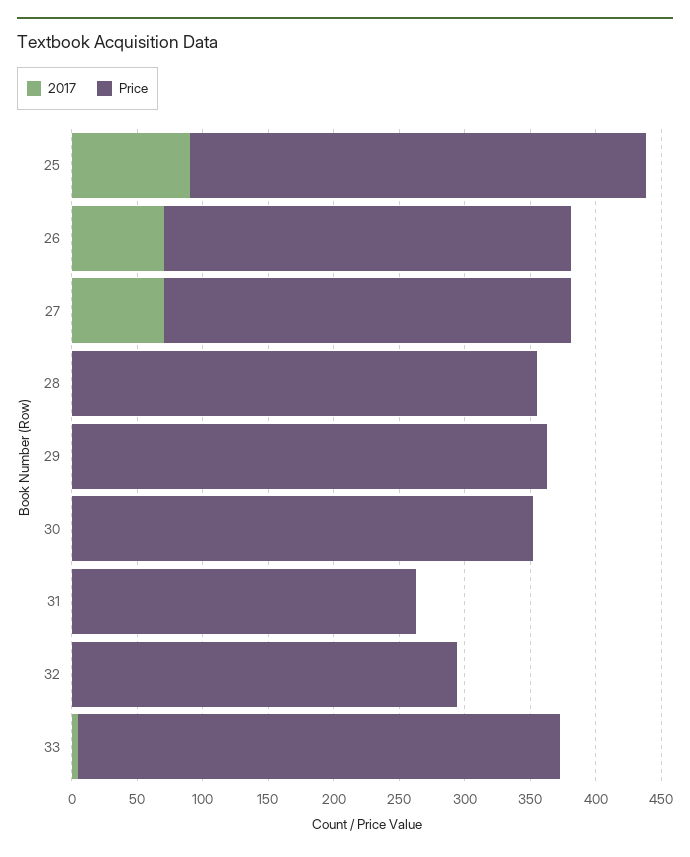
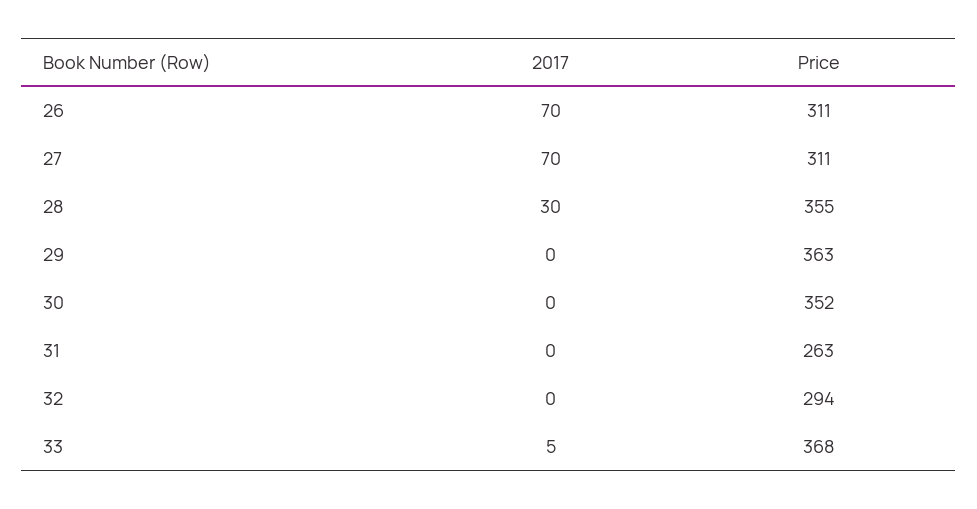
2017, 25: 90 -> none
Price, 25: 350 -> none
2017, 28: 0 -> 30

